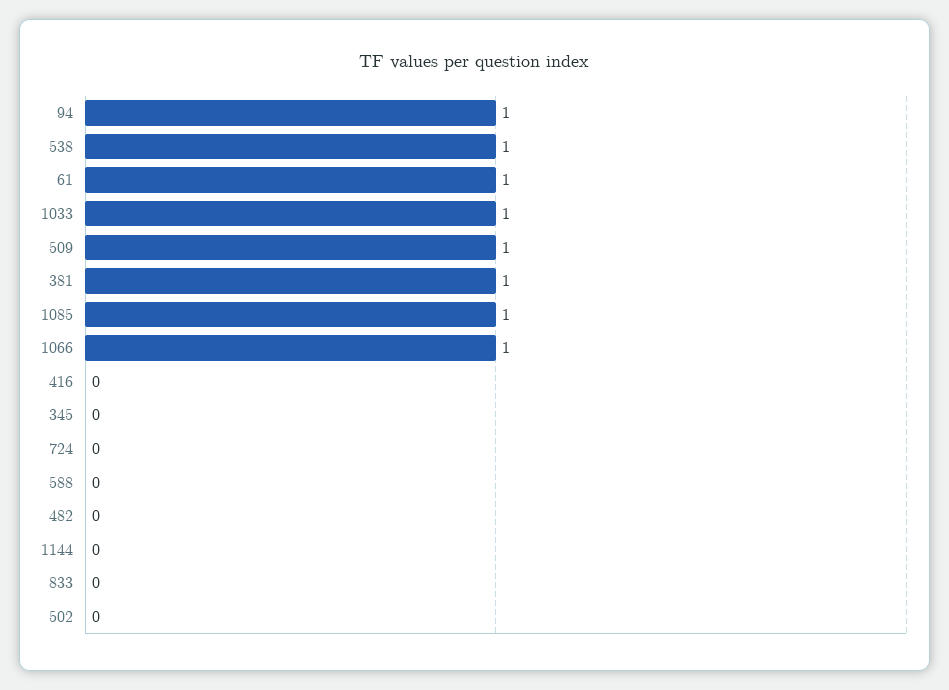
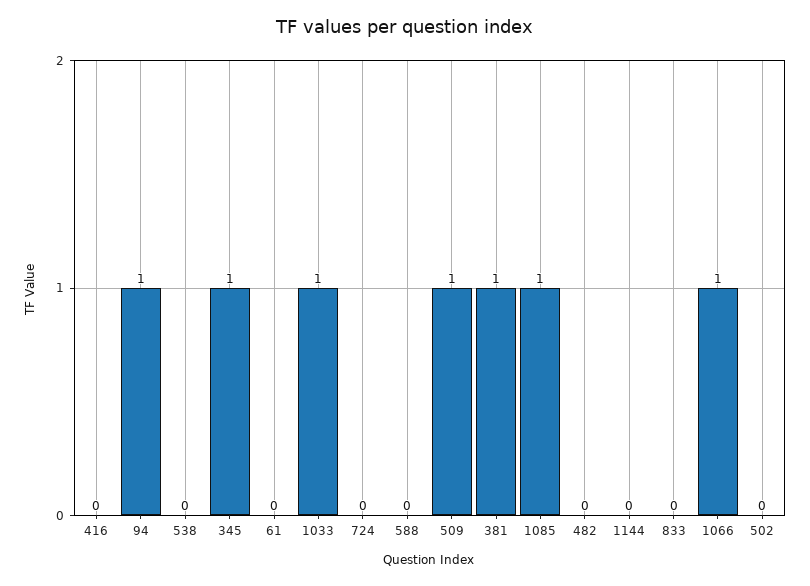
538: 1 -> 0
61: 1 -> 0
345: 0 -> 1

